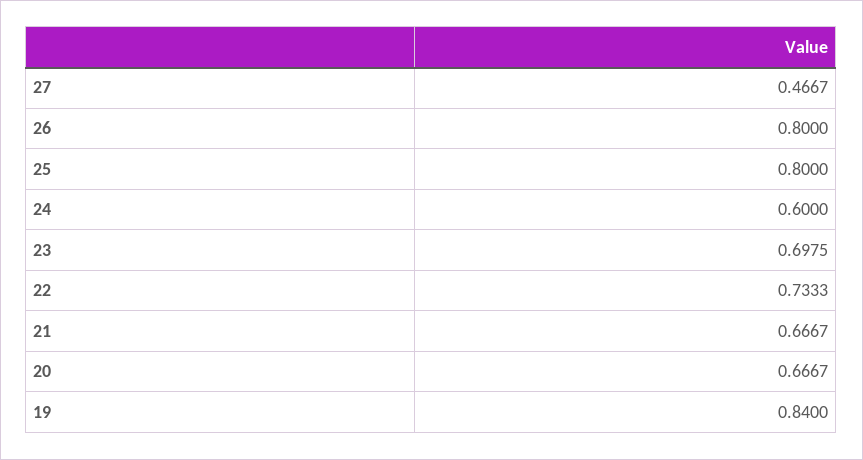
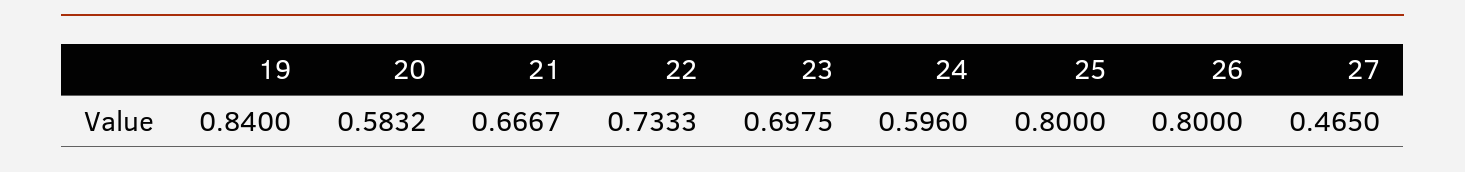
27: 0.4667 -> 0.465
24: 0.6 -> 0.596
20: 0.6667 -> 0.5832

